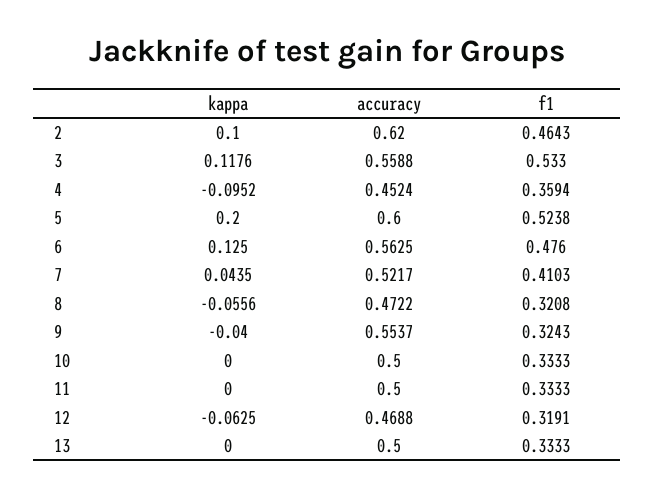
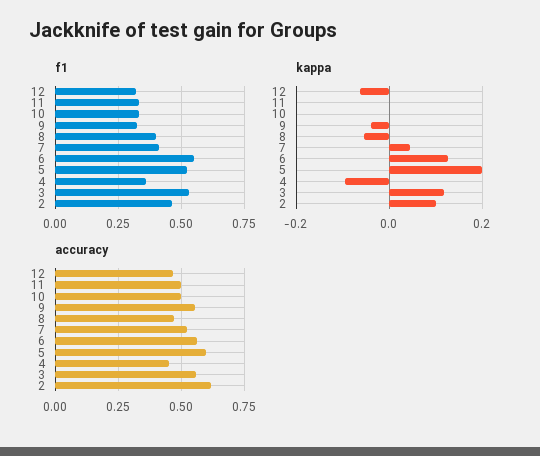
f1, 6: 0.476 -> 0.55
f1, 8: 0.3208 -> 0.4
kappa, 13: 0 -> none
accuracy, 13: 0.5 -> none
f1, 13: 0.3333 -> none

